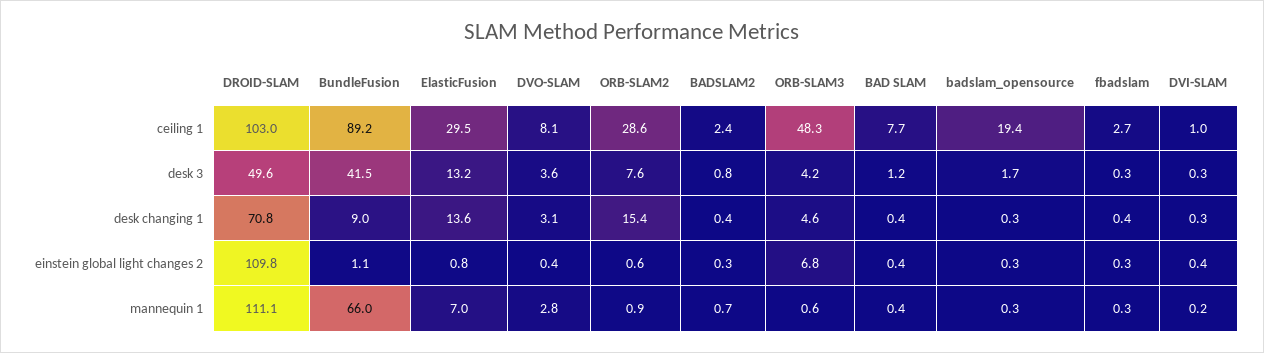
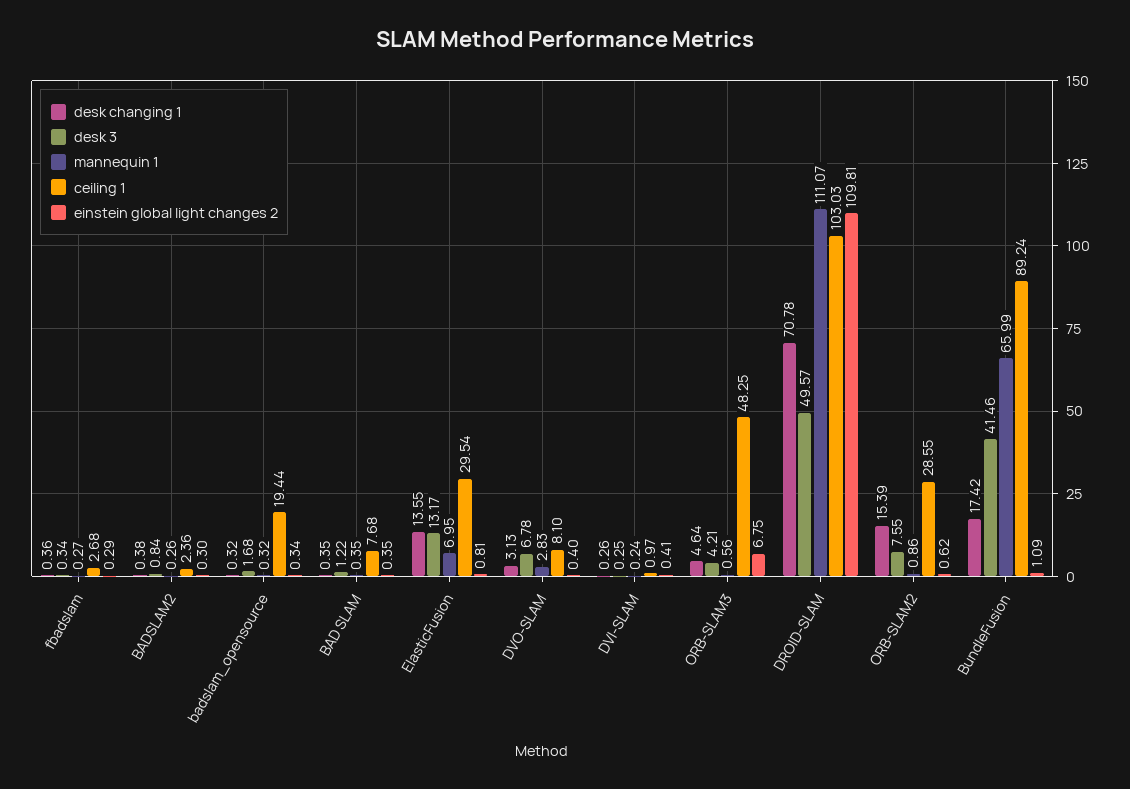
desk 3, DVO-SLAM: 3.6 -> 6.78
desk changing 1, BundleFusion: 9 -> 17.42
mannequin 1, BADSLAM2: 0.7 -> 0.26

